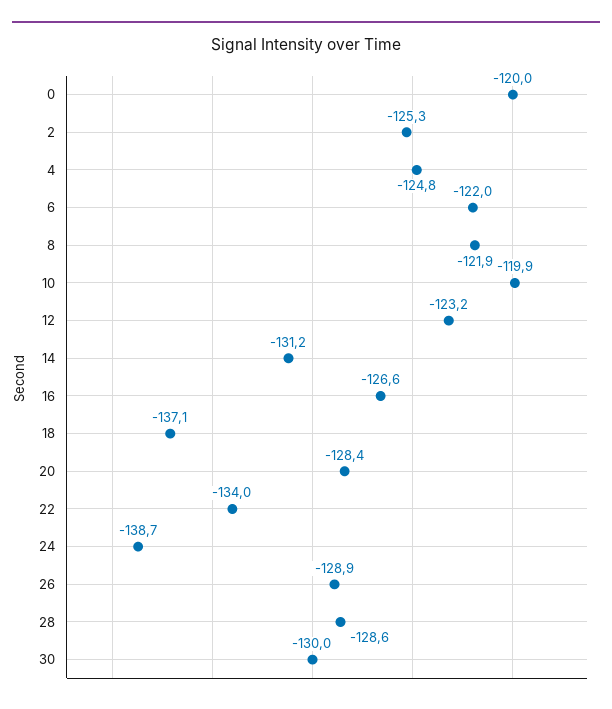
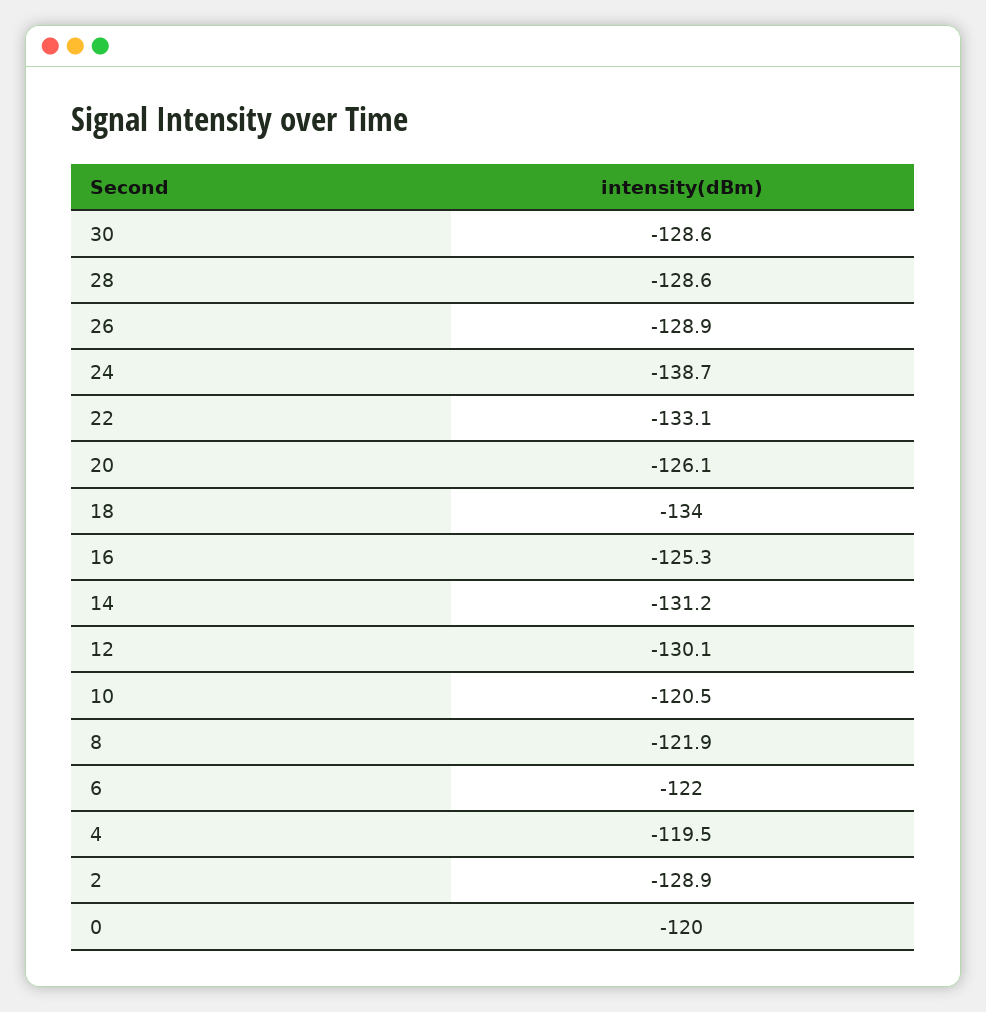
2: -125.3 -> -128.9
4: -124.8 -> -119.5
10: -119.9 -> -120.5
12: -123.2 -> -130.1
16: -126.6 -> -125.3
18: -137.1 -> -134
20: -128.4 -> -126.1
22: -134 -> -133.1
30: -130 -> -128.6

